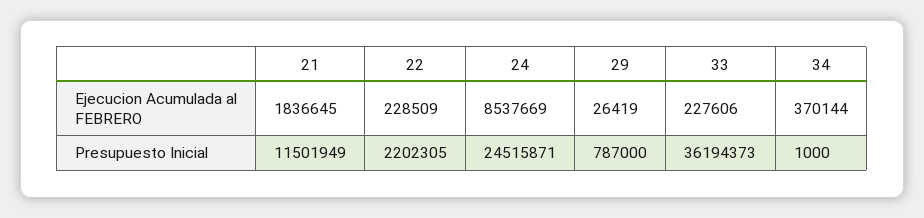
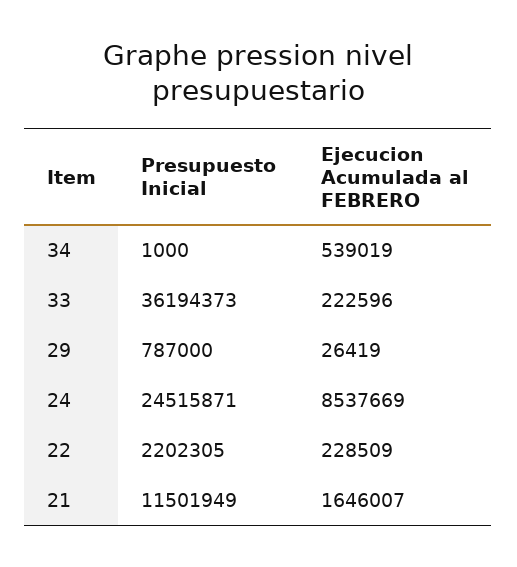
21, Ejecucion Acumulada al FEBRERO: 1836645 -> 1646007
33, Ejecucion Acumulada al FEBRERO: 227606 -> 222596
34, Ejecucion Acumulada al FEBRERO: 370144 -> 539019

